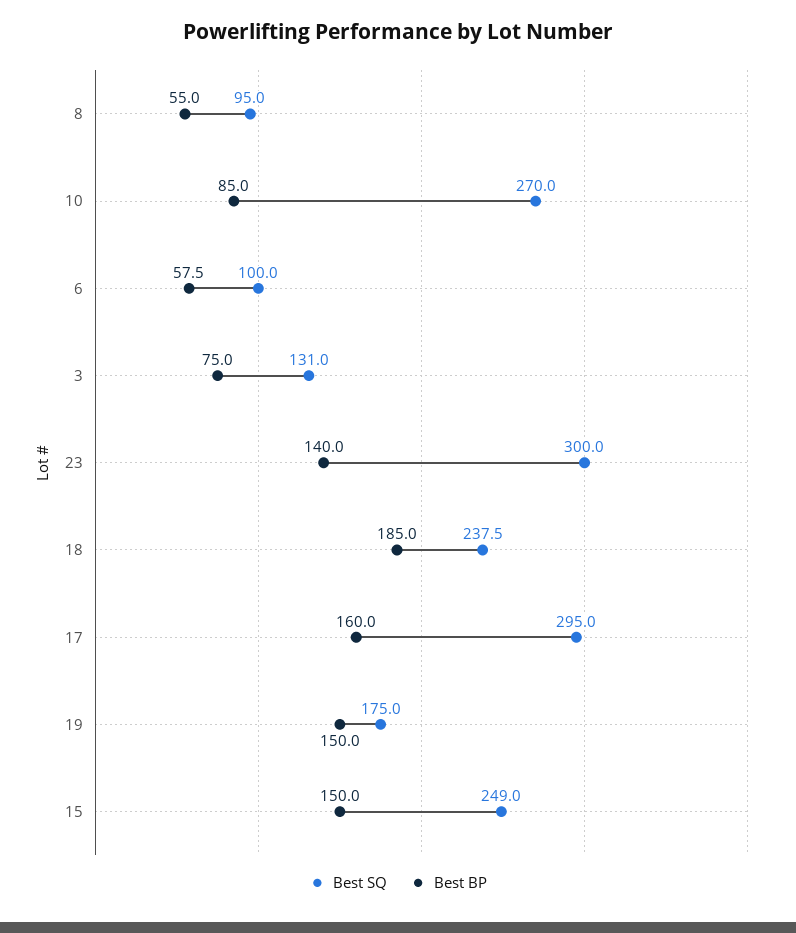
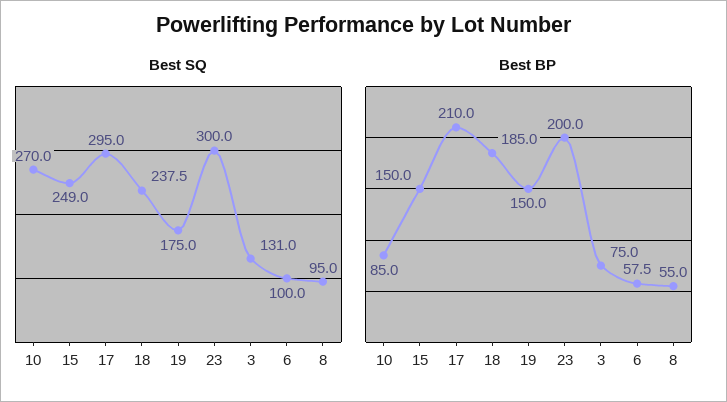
Best BP, 23: 140 -> 200
Best BP, 17: 160 -> 210

